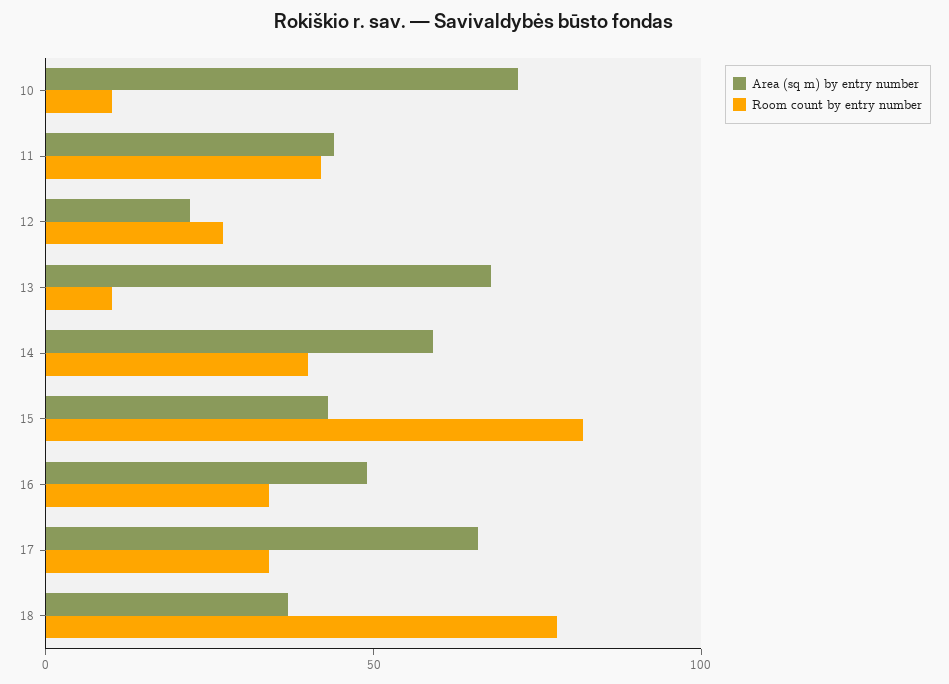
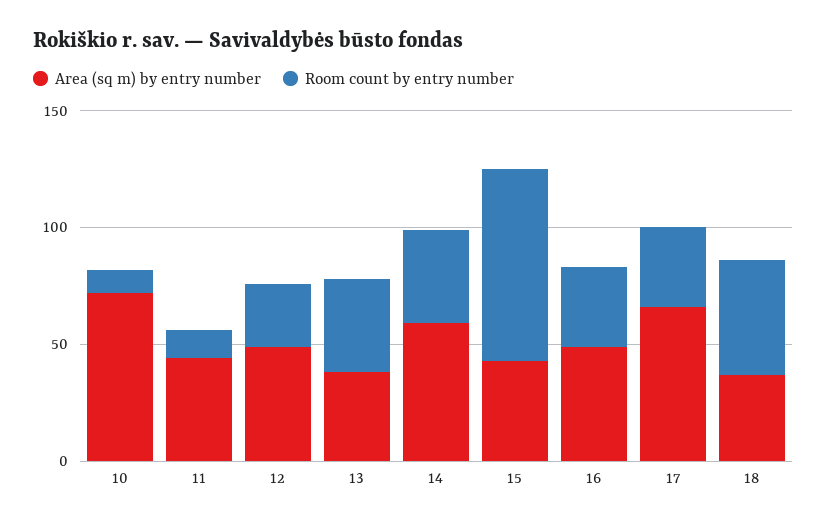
Room count by entry number, 11: 40 -> 10
Area (sq m) by entry number, 12: 20 -> 50
Area (sq m) by entry number, 13: 70 -> 40
Room count by entry number, 13: 10 -> 40
Room count by entry number, 18: 80 -> 50

